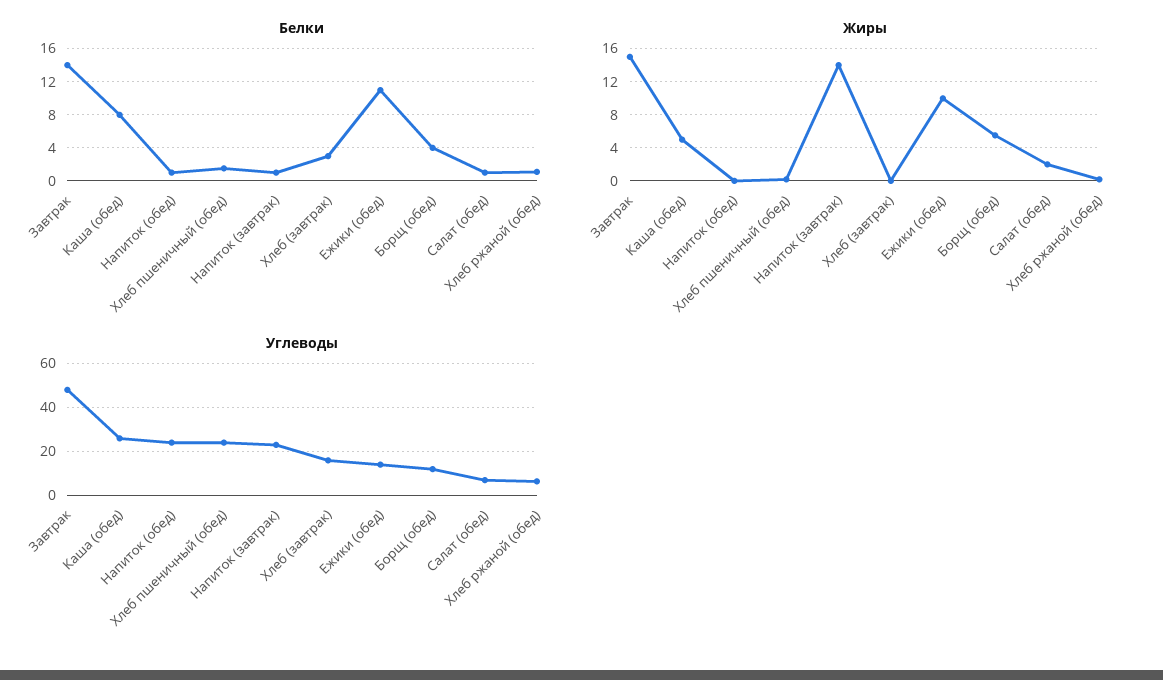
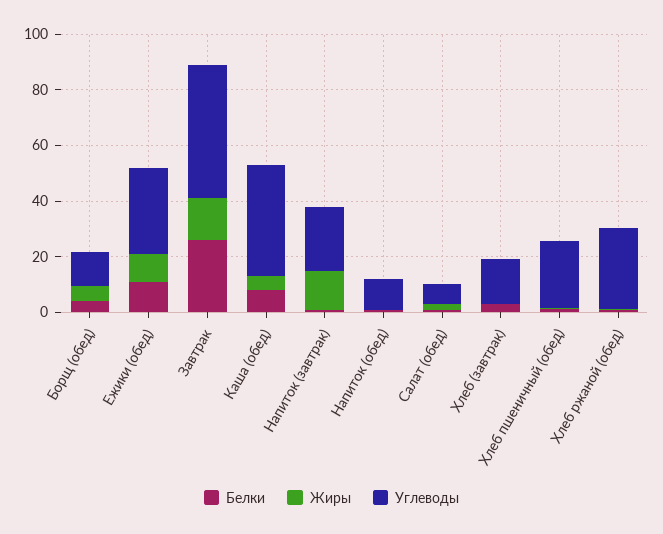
Белки, Завтрак: 14 -> 25
Углеводы, Каша (обед): 25 -> 40
Углеводы, Напиток (обед): 25 -> 10
Углеводы, Ежики (обед): 15 -> 30
Углеводы, Хлеб ржаной (обед): 5 -> 30

